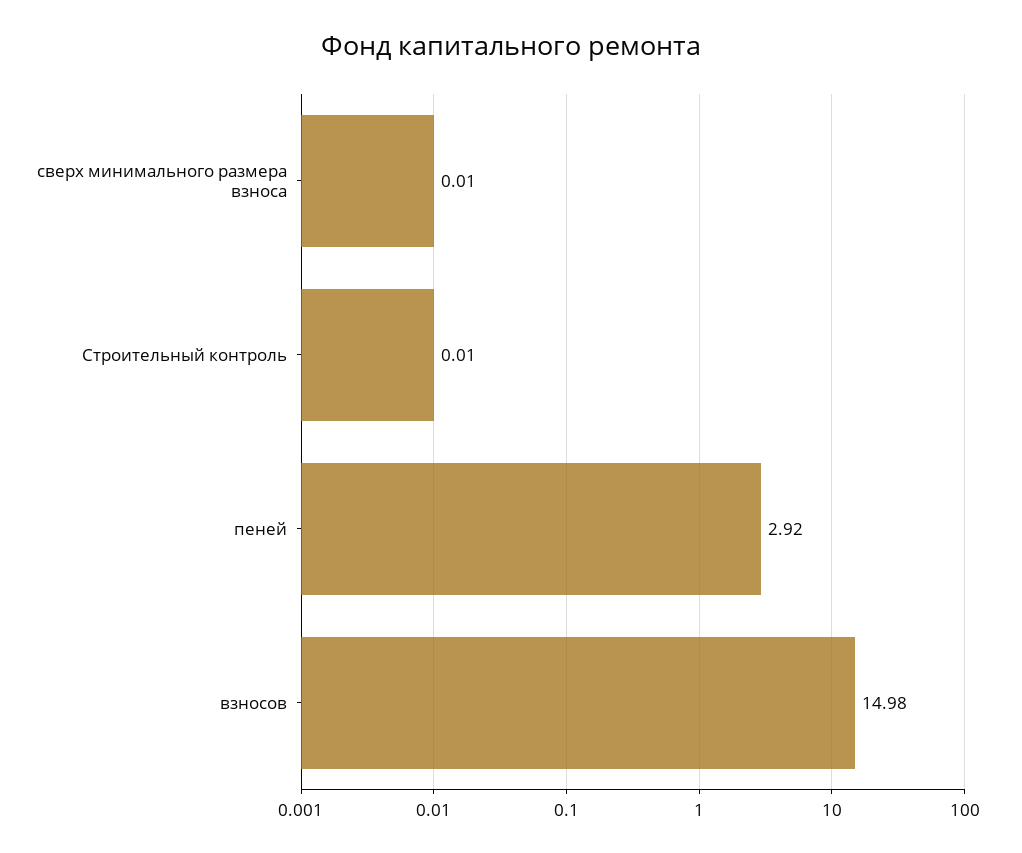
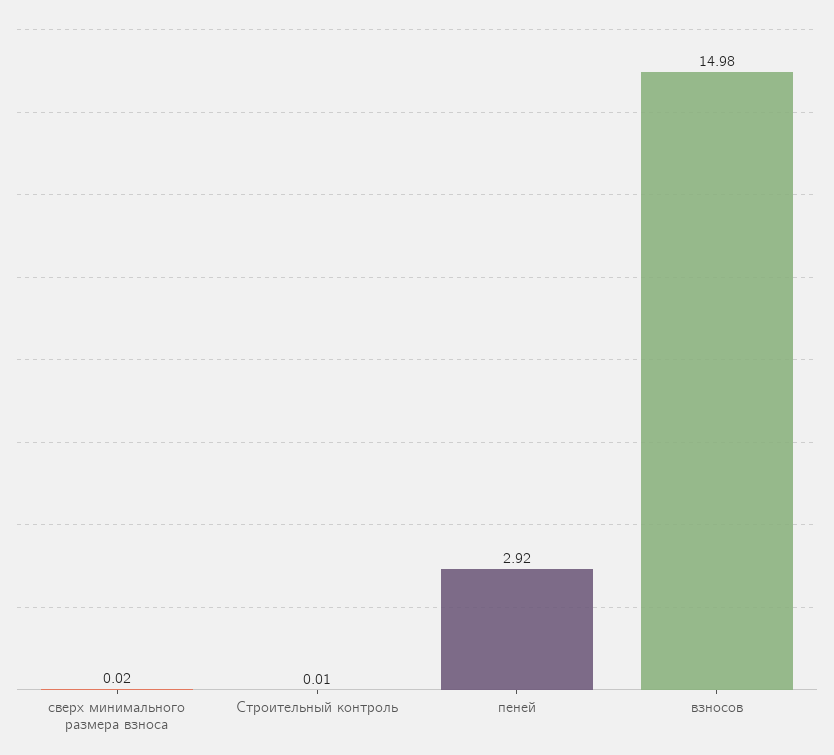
сверх минимального размера взноса: 0.01 -> 0.02

